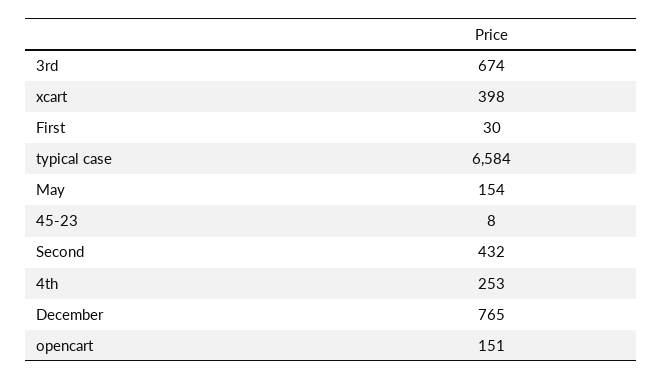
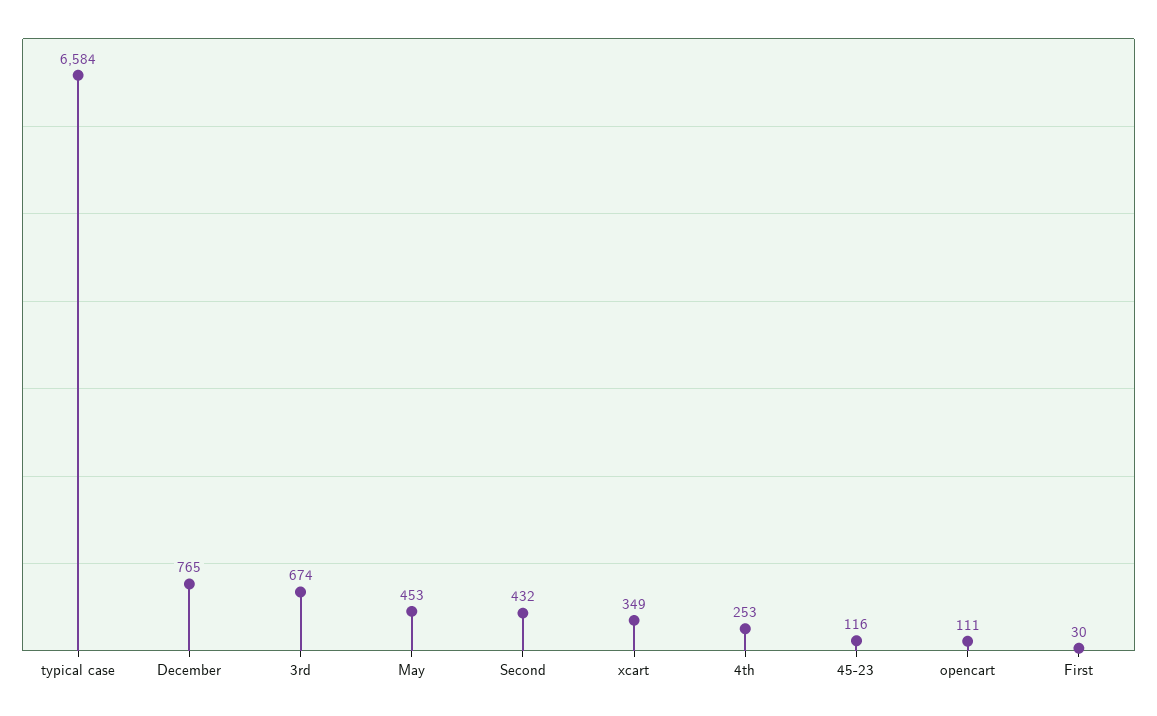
xcart: 398 -> 349
May: 154 -> 453
45-23: 8 -> 116
opencart: 151 -> 111

